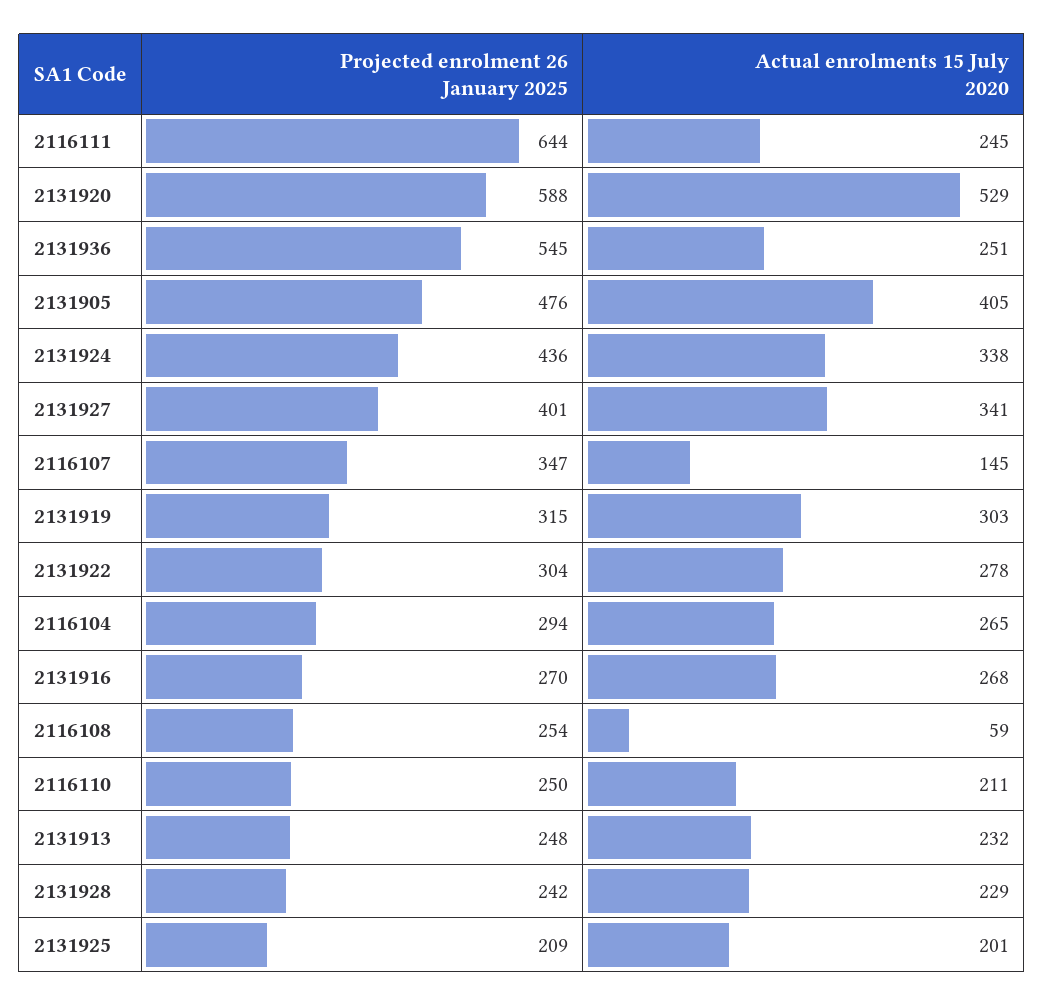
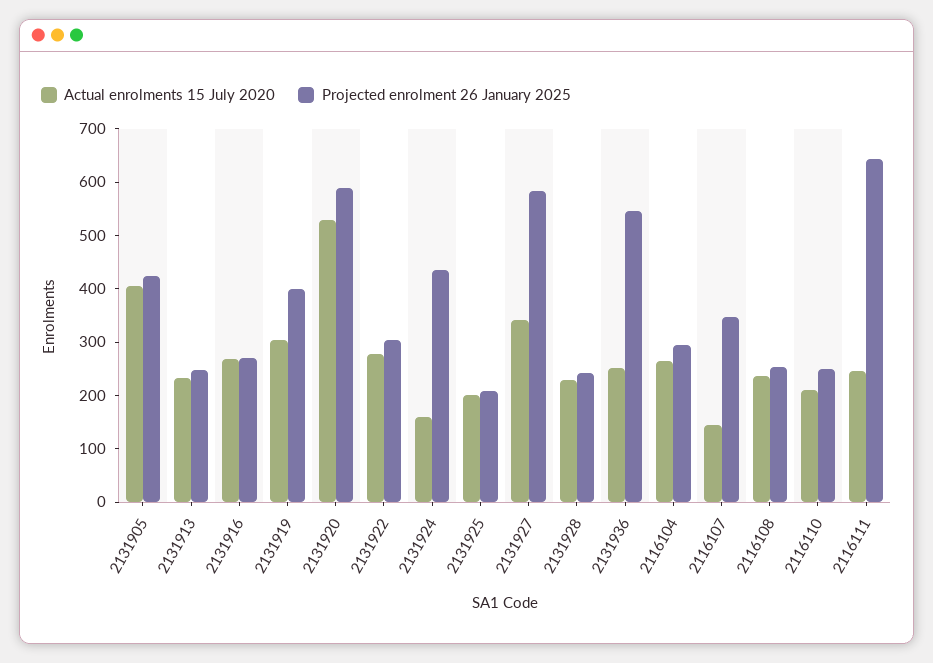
Projected enrolment 26 January 2025, 2131905: 476 -> 420
Actual enrolments 15 July 2020, 2131924: 338 -> 160
Projected enrolment 26 January 2025, 2131927: 401 -> 580
Projected enrolment 26 January 2025, 2131919: 315 -> 400
Actual enrolments 15 July 2020, 2116108: 59 -> 240

